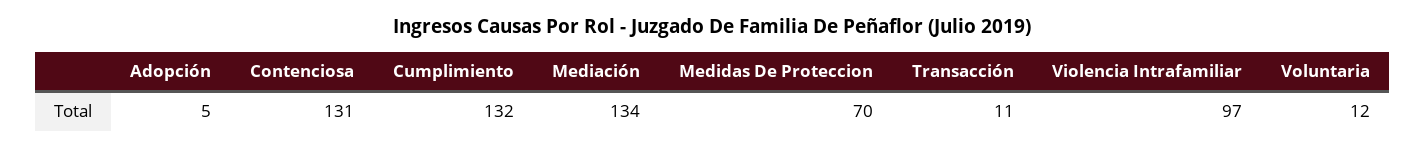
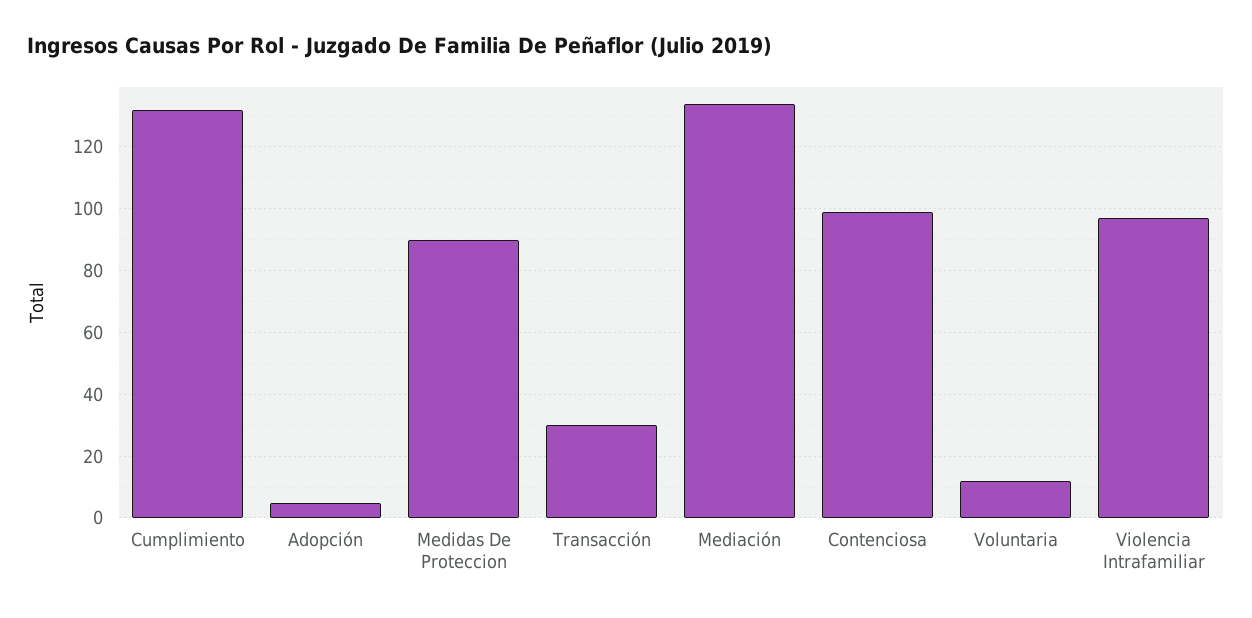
Contenciosa: 131 -> 100
Medidas De Proteccion: 70 -> 90
Transacción: 11 -> 30

